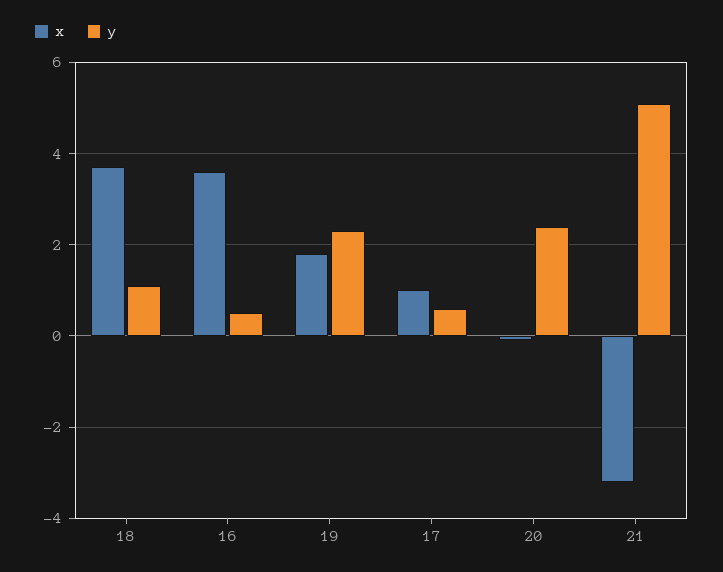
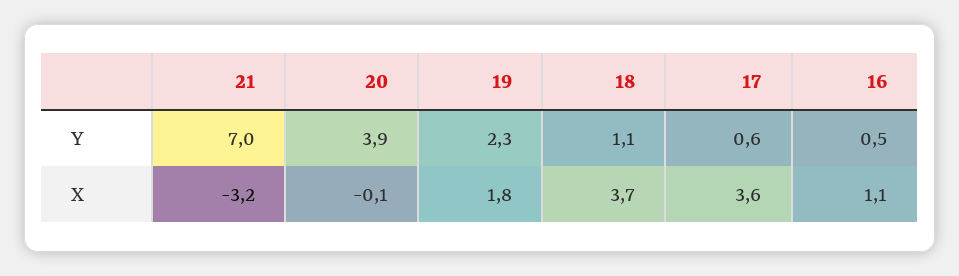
x, 16: 3.5 -> 1.1
x, 17: 1 -> 3.6
y, 20: 2.5 -> 3.9
y, 21: 5 -> 7

